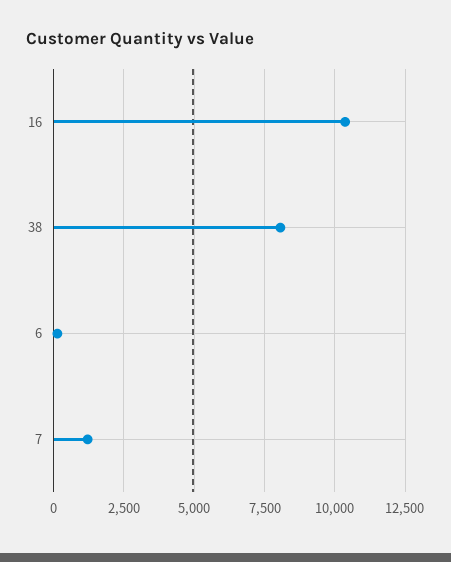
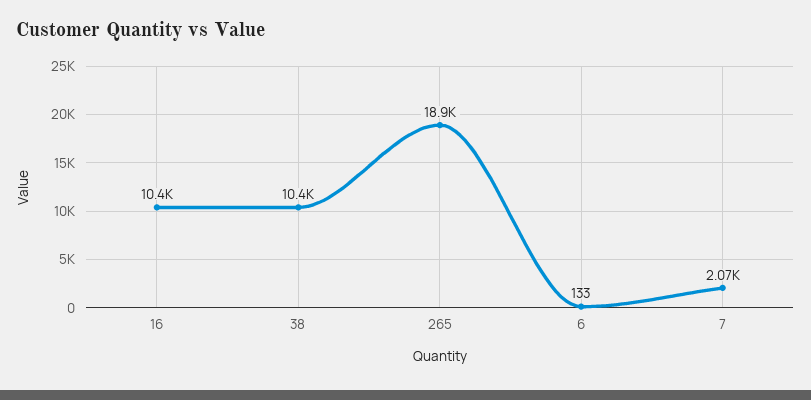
38: 8000 -> 10400
7: 1250 -> 2070
265: none -> 18900

